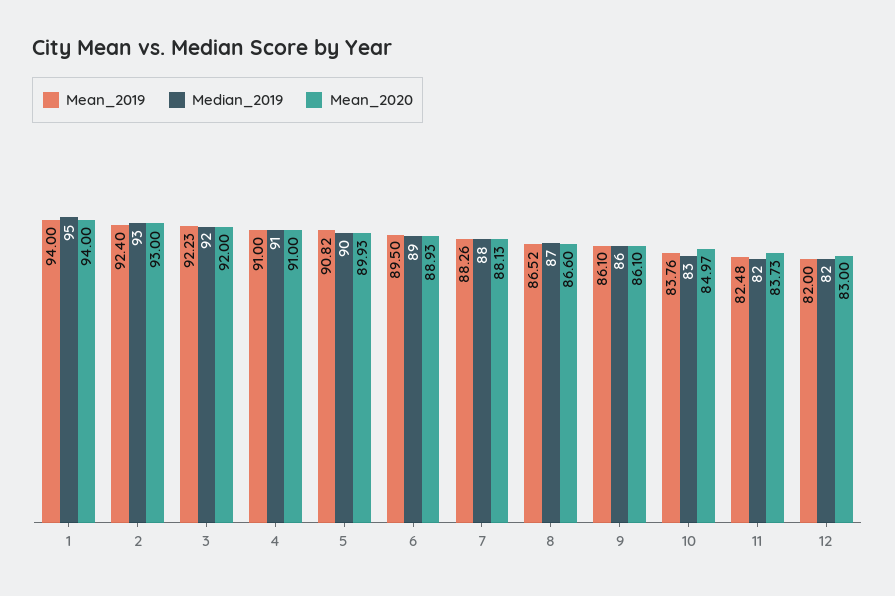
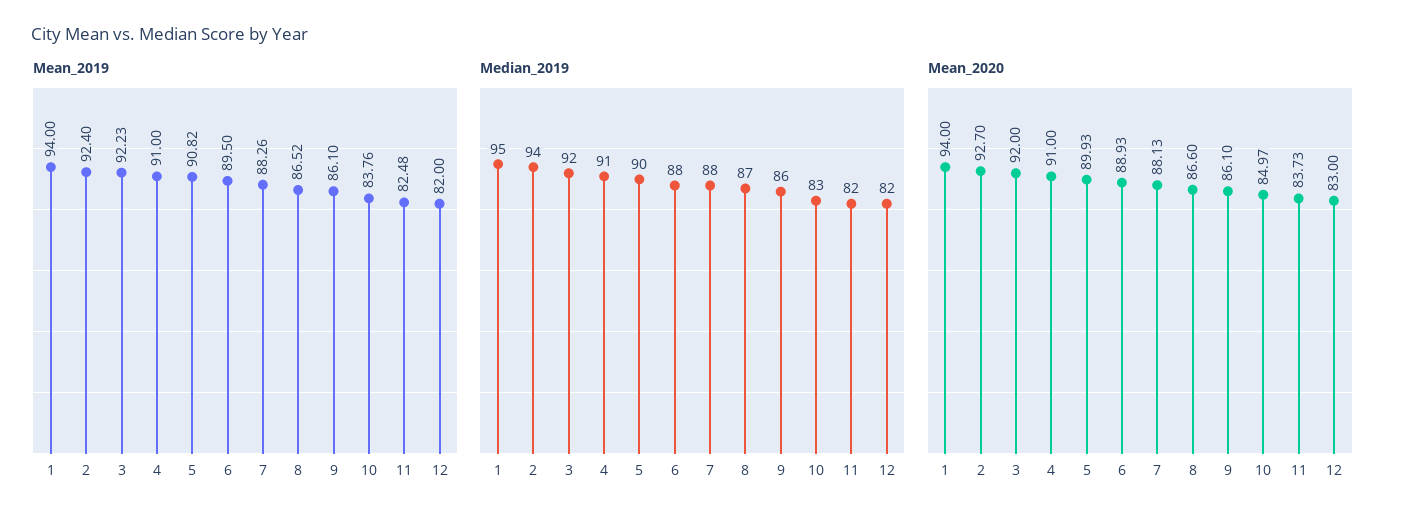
Median_2019, 2: 93 -> 94
Mean_2020, 2: 93 -> 92.7
Median_2019, 6: 89 -> 88

